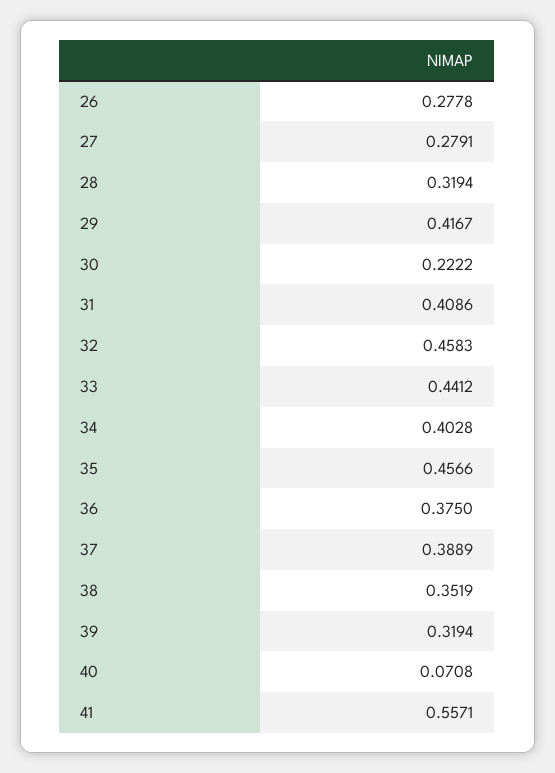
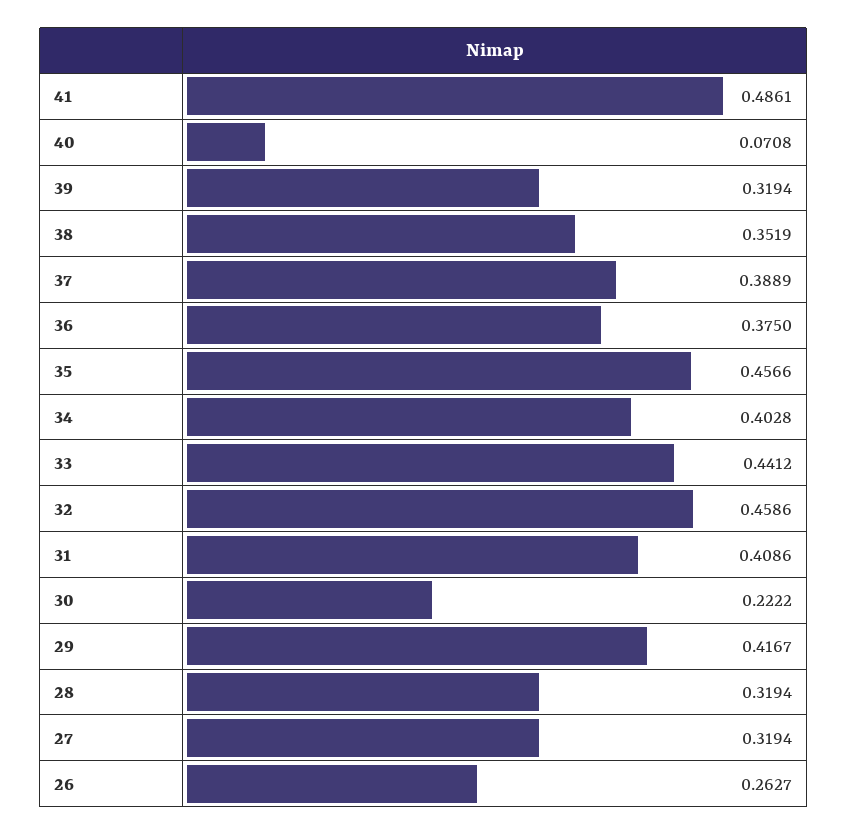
26: 0.2778 -> 0.2627
27: 0.2791 -> 0.3194
32: 0.4583 -> 0.4586
41: 0.5571 -> 0.4861

